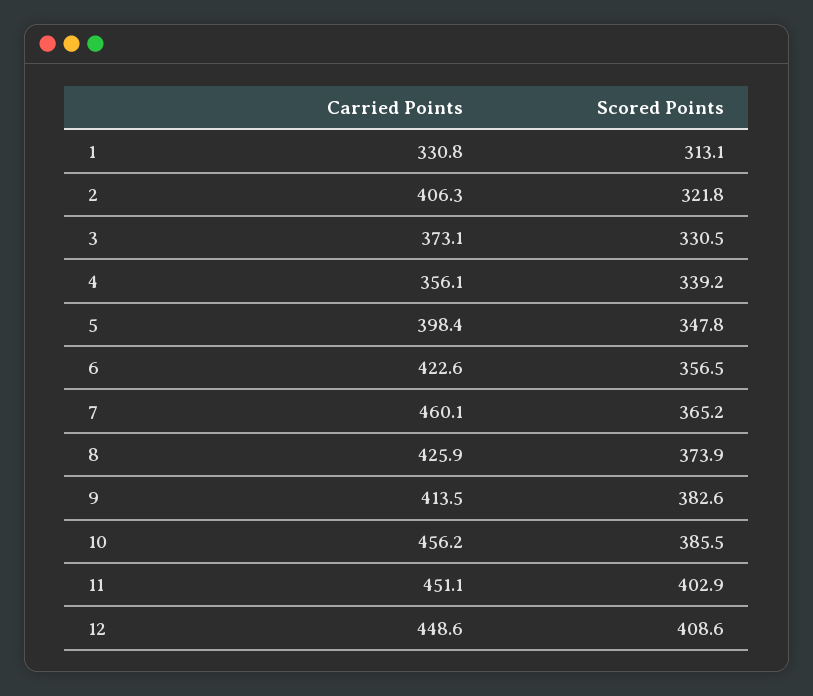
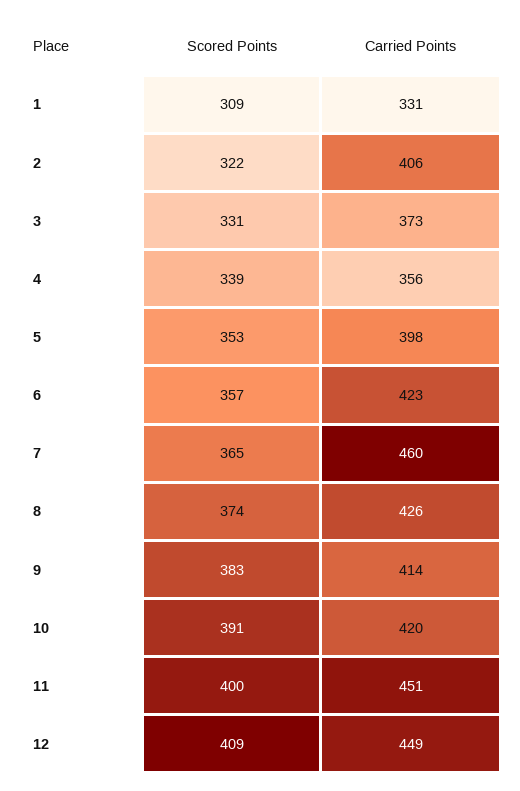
Scored Points, 1: 313.1 -> 309
Scored Points, 5: 347.8 -> 353
Carried Points, 10: 456.2 -> 420
Scored Points, 10: 385.5 -> 391
Scored Points, 11: 402.9 -> 400

